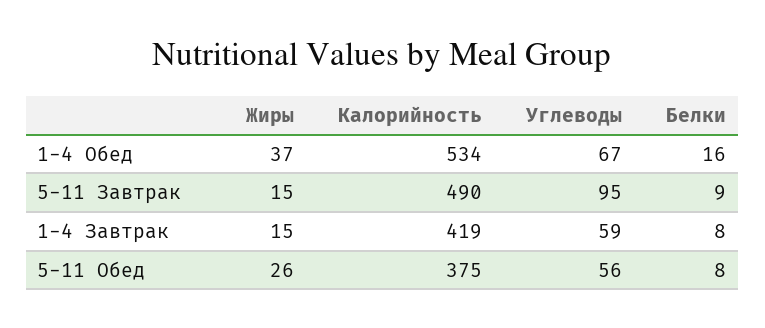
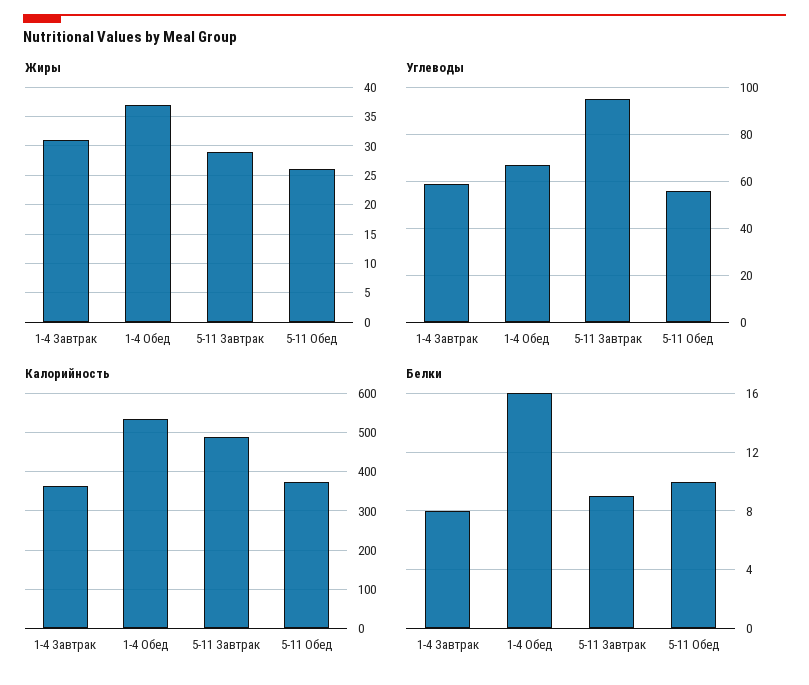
Жиры, 5-11 Завтрак: 15 -> 30
Жиры, 1-4 Завтрак: 15 -> 30
Калорийность, 1-4 Завтрак: 419 -> 360
Белки, 5-11 Обед: 8 -> 10

